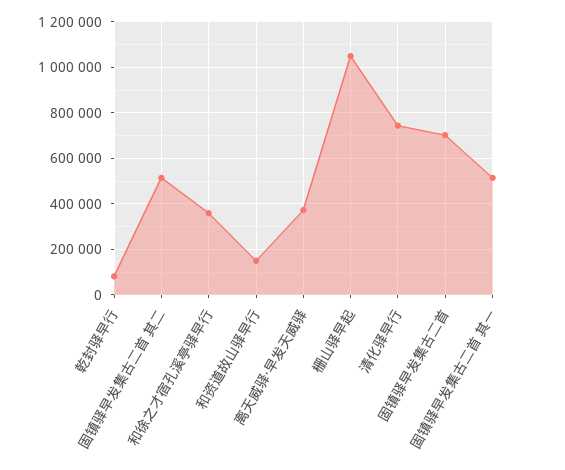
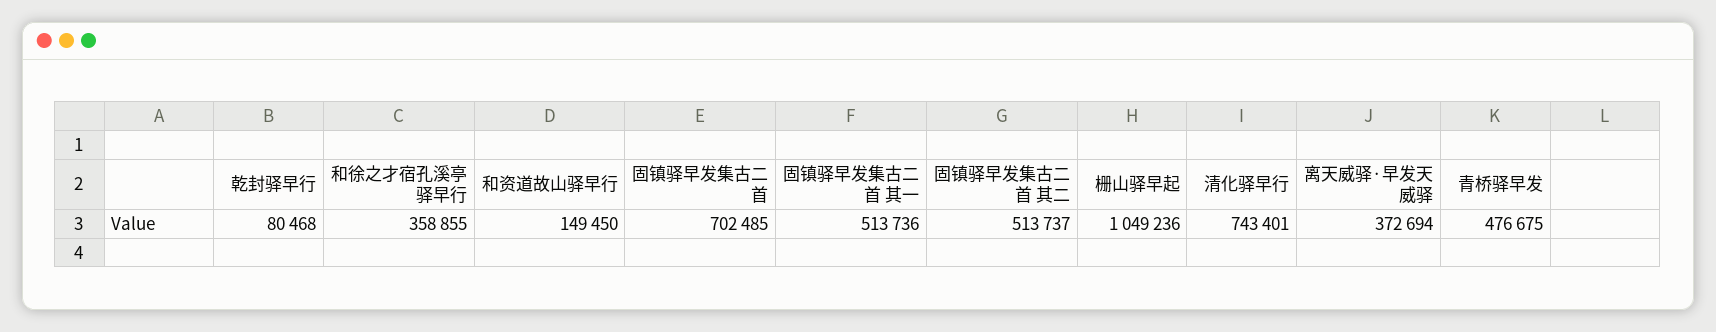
青桥驿早发: none -> 476675

